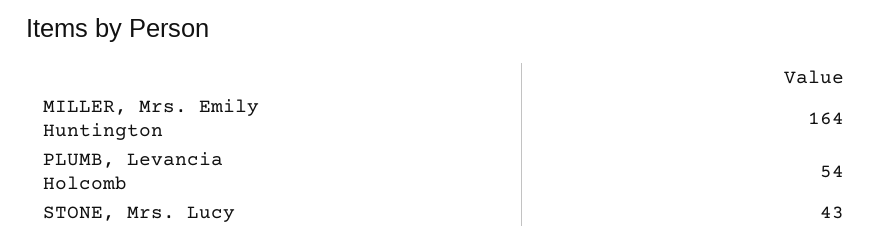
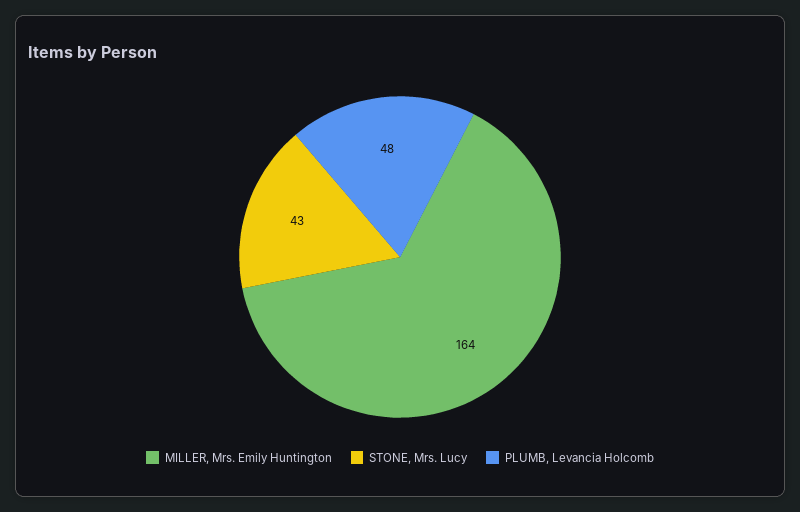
PLUMB, Levancia Holcomb: 54 -> 48

